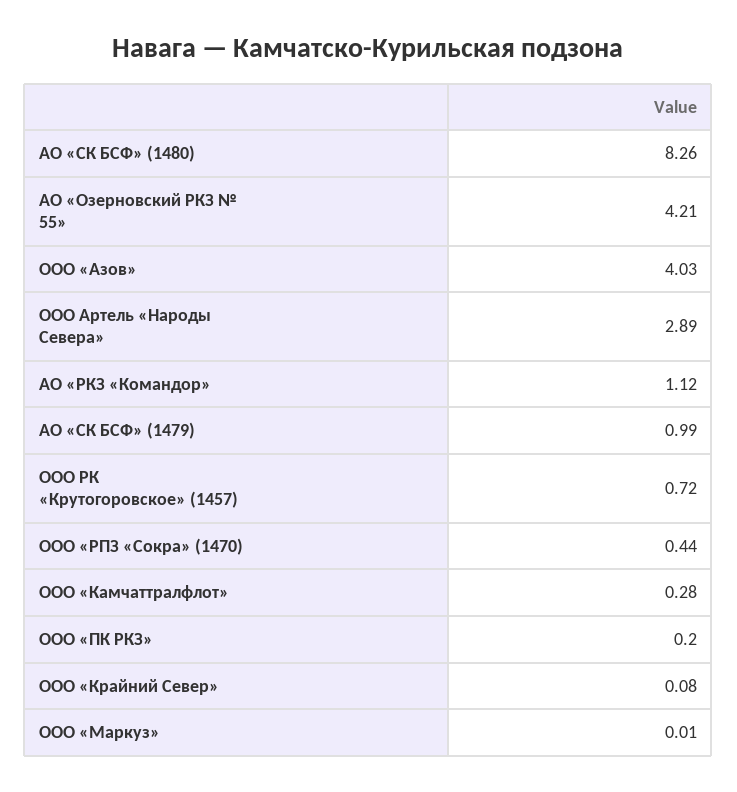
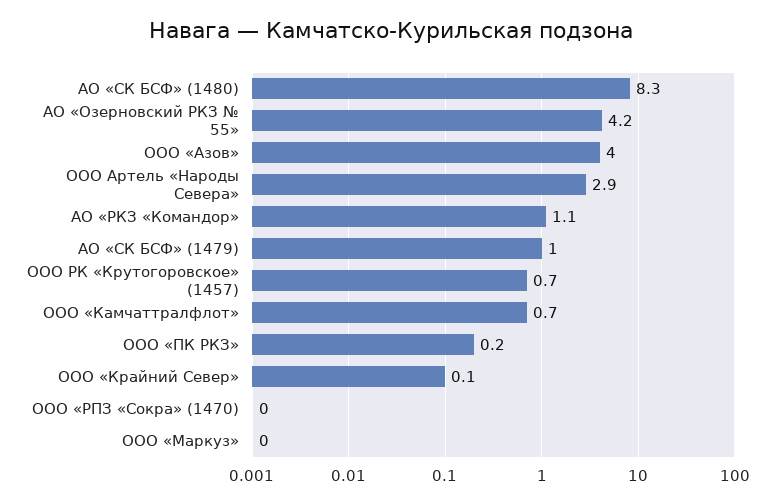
ООО «РПЗ «Сокра» (1470): 0.44 -> 0
ООО «Камчаттралфлот»: 0.28 -> 0.7

